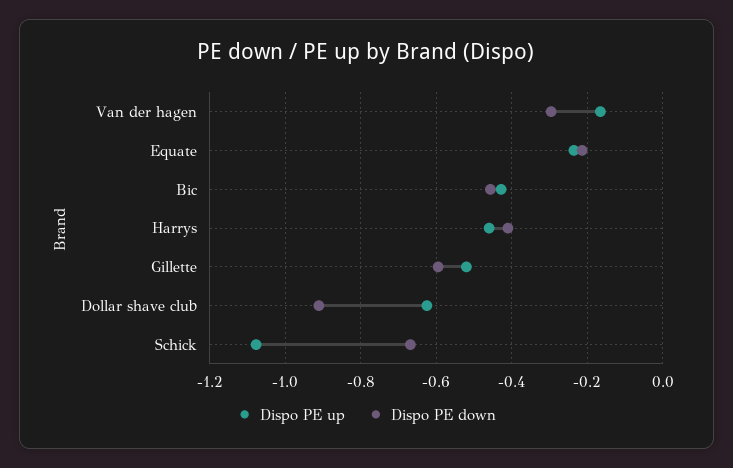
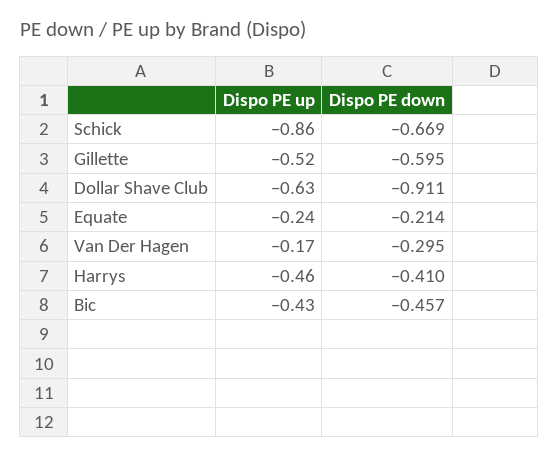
Dispo PE up, Schick: -1.08 -> -0.86

